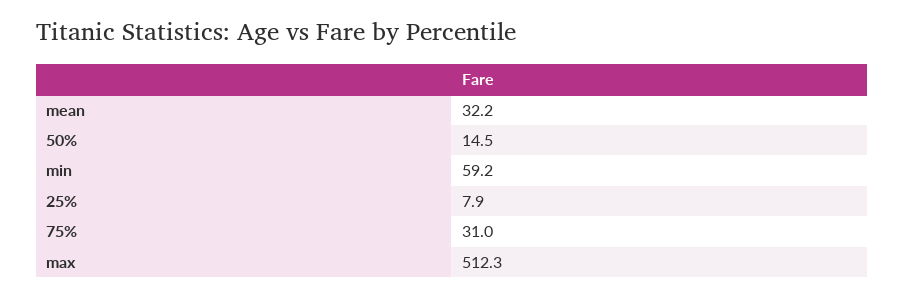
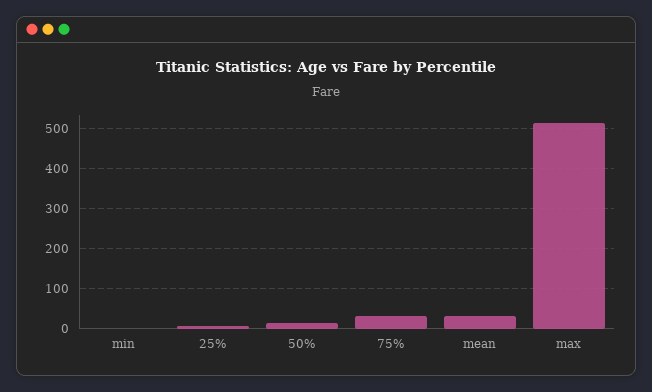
min: 59.2 -> 0

